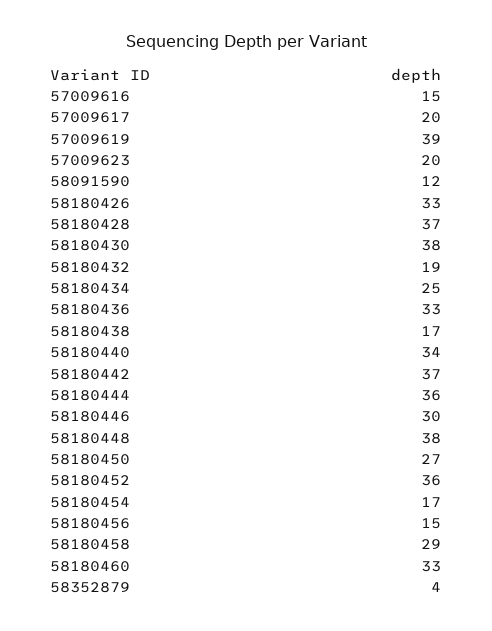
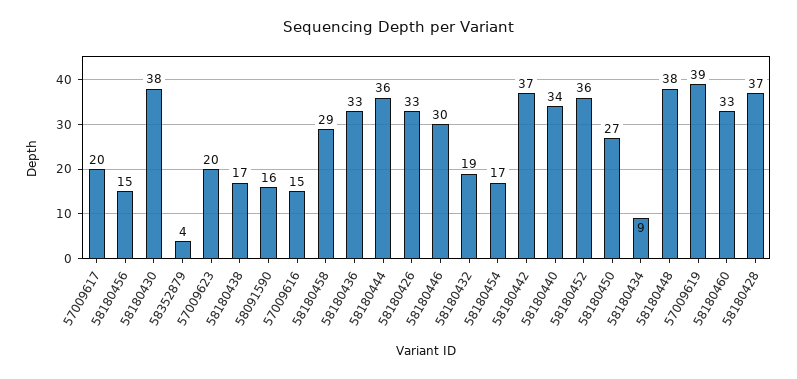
58091590: 12 -> 16
58180434: 25 -> 9

